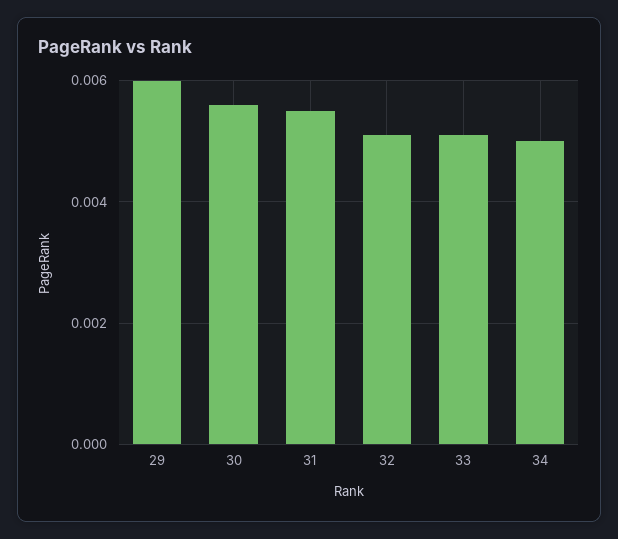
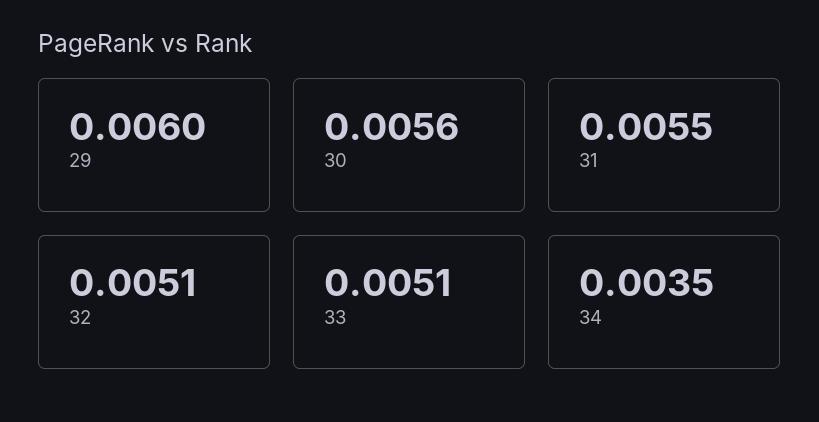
34: 0.005 -> 0.0035

